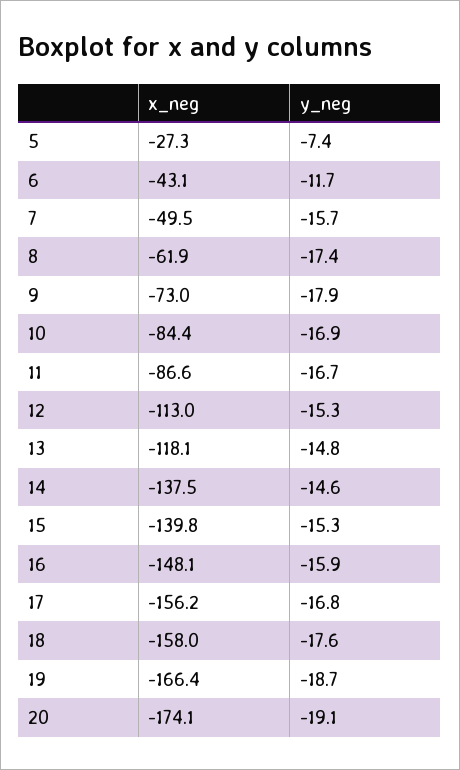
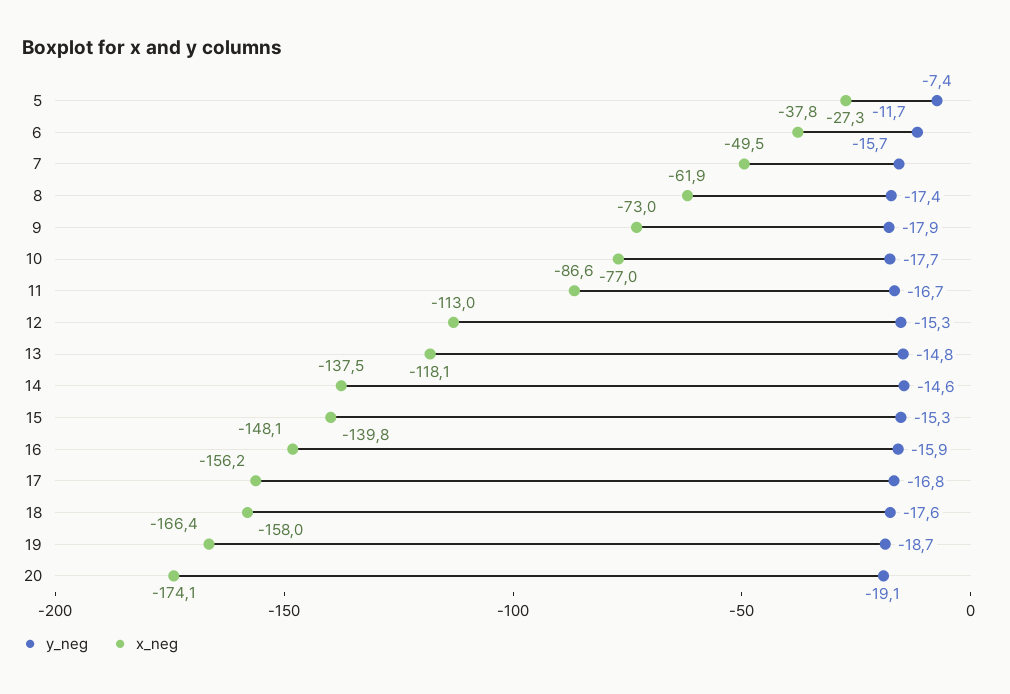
x_neg, 6: -43.1 -> -37.8
x_neg, 10: -84.4 -> -77
y_neg, 10: -16.9 -> -17.7

